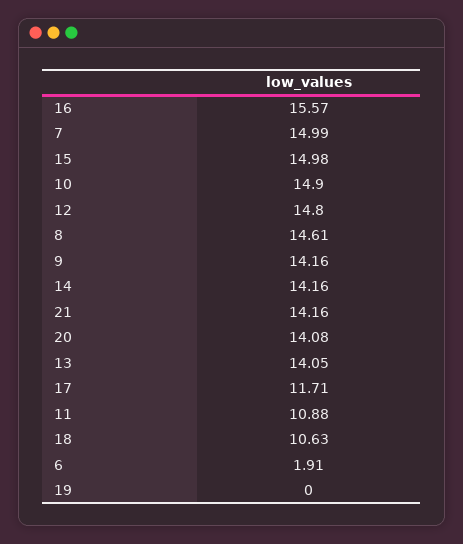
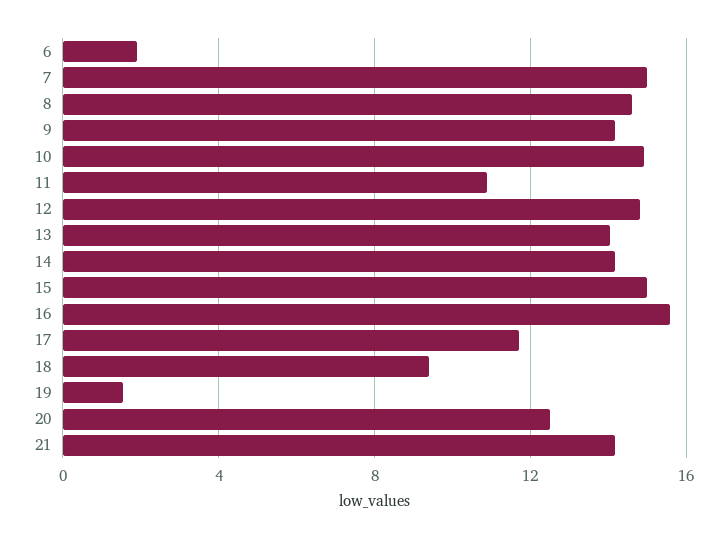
20: 14.08 -> 12.5
18: 10.63 -> 9.5
19: 0 -> 1.5

